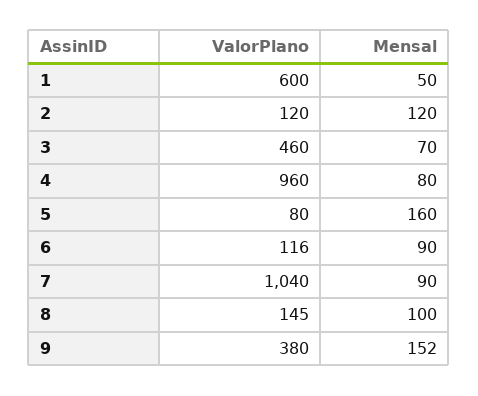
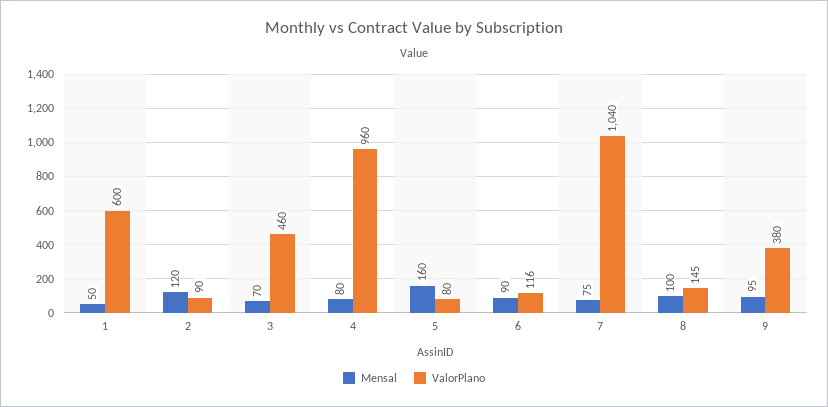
ValorPlano, 2: 120 -> 90
Mensal, 7: 90 -> 75
Mensal, 9: 152 -> 95

